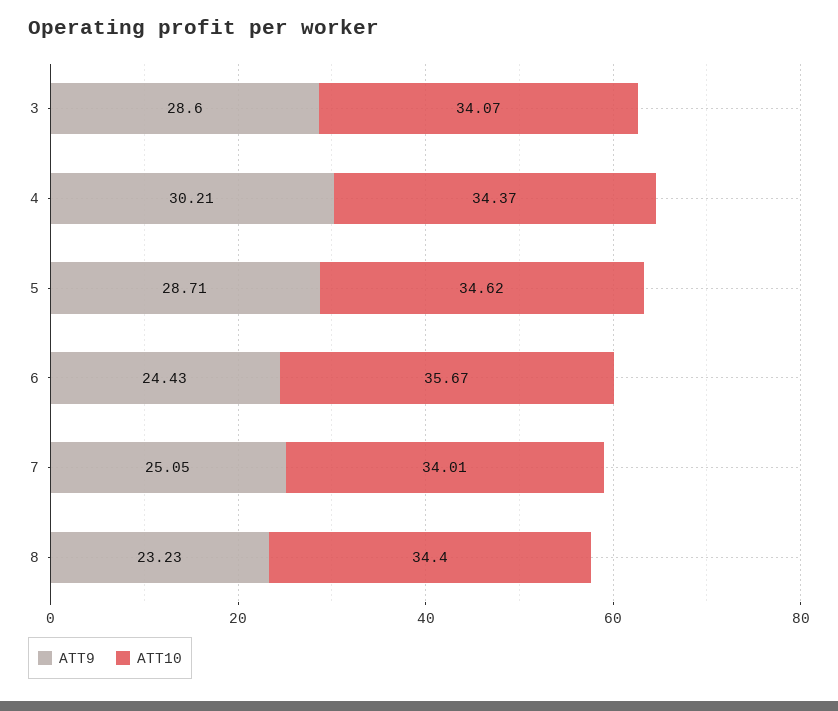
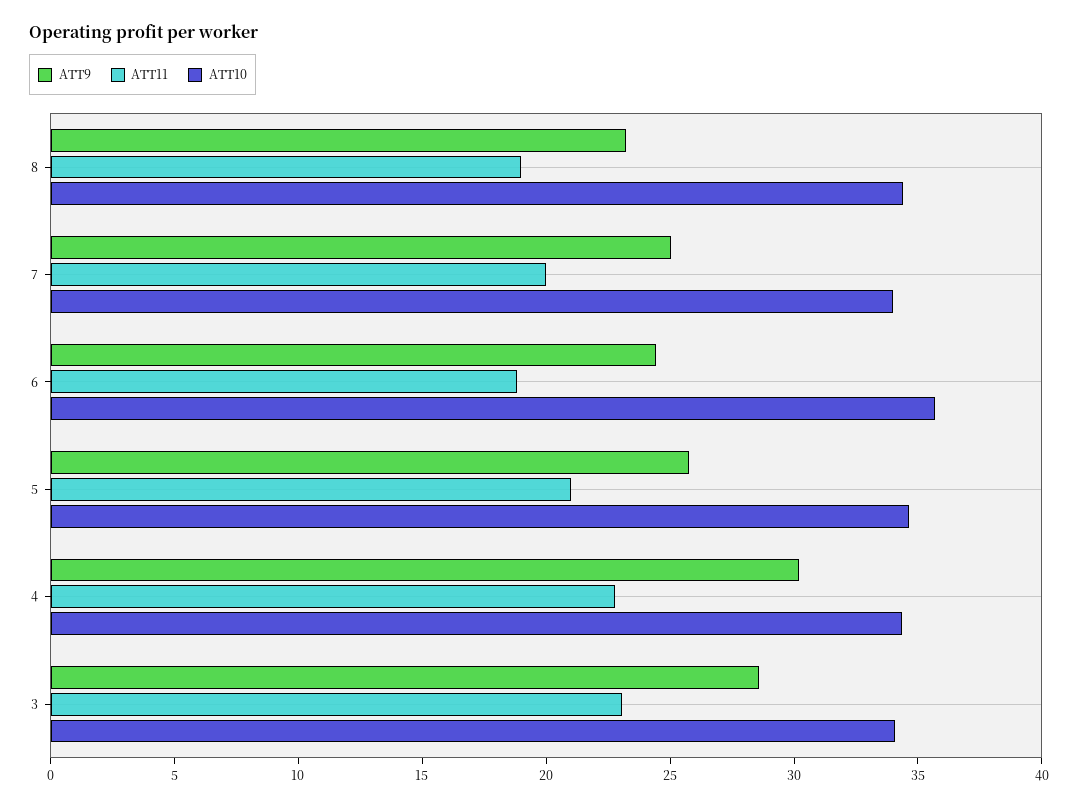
ATT9, 5: 28.71 -> 26
ATT11, 8: none -> 19
ATT11, 7: none -> 20
ATT11, 6: none -> 19
ATT11, 5: none -> 21
ATT11, 4: none -> 23
ATT11, 3: none -> 23

